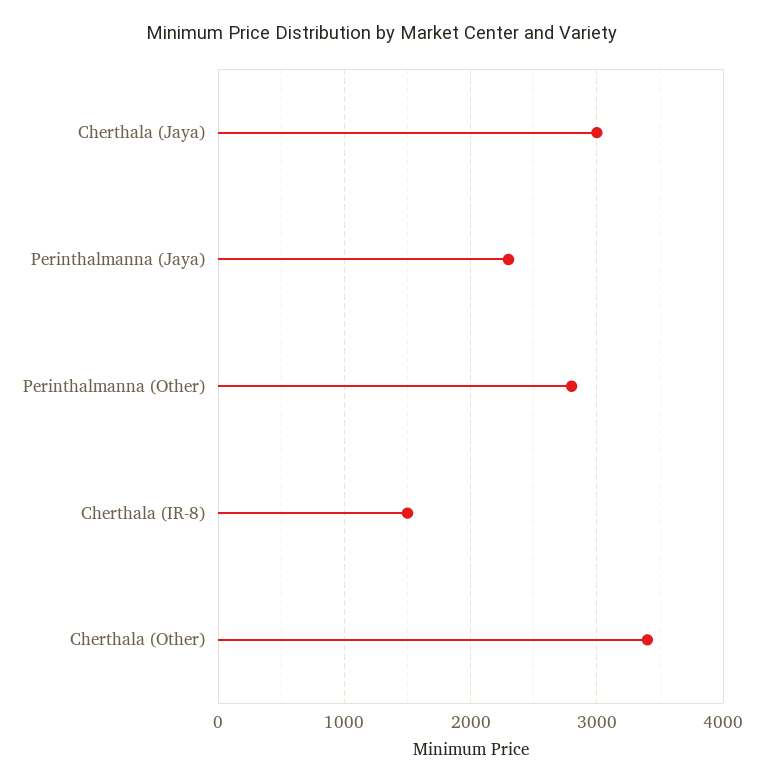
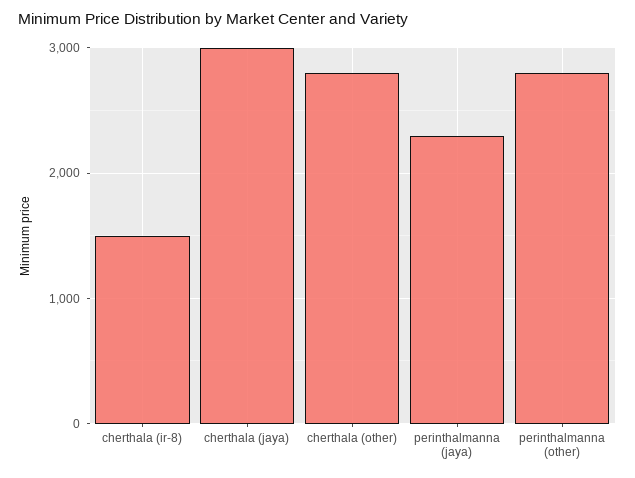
Cherthala (Other): 3400 -> 2800

